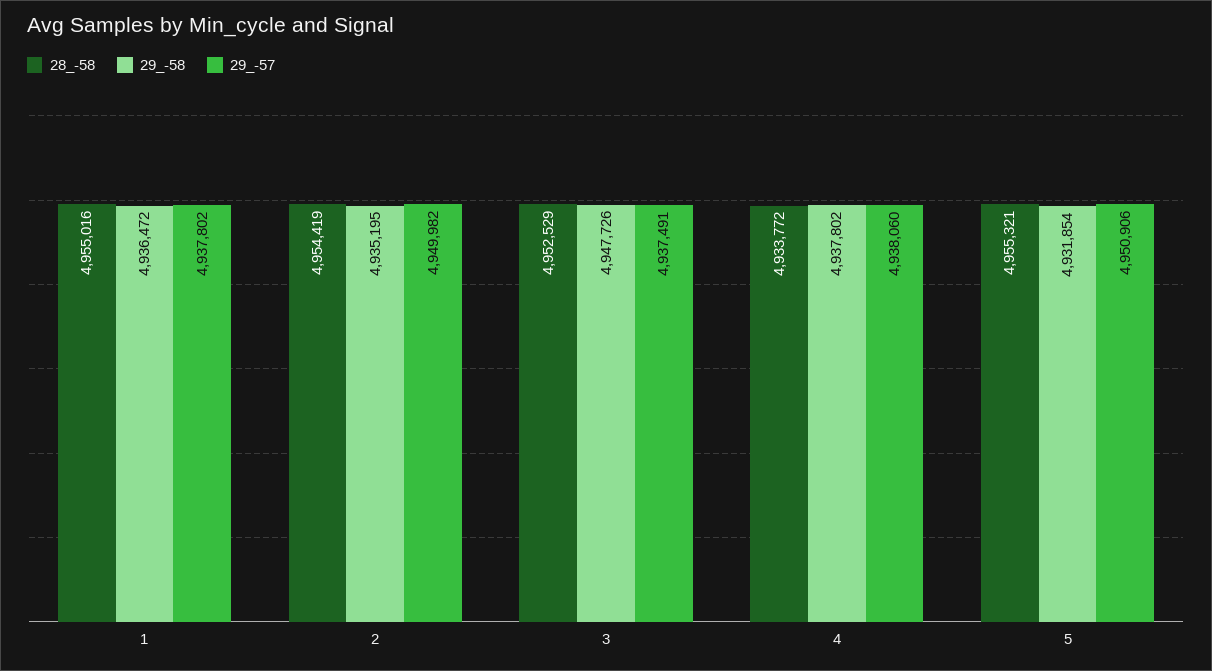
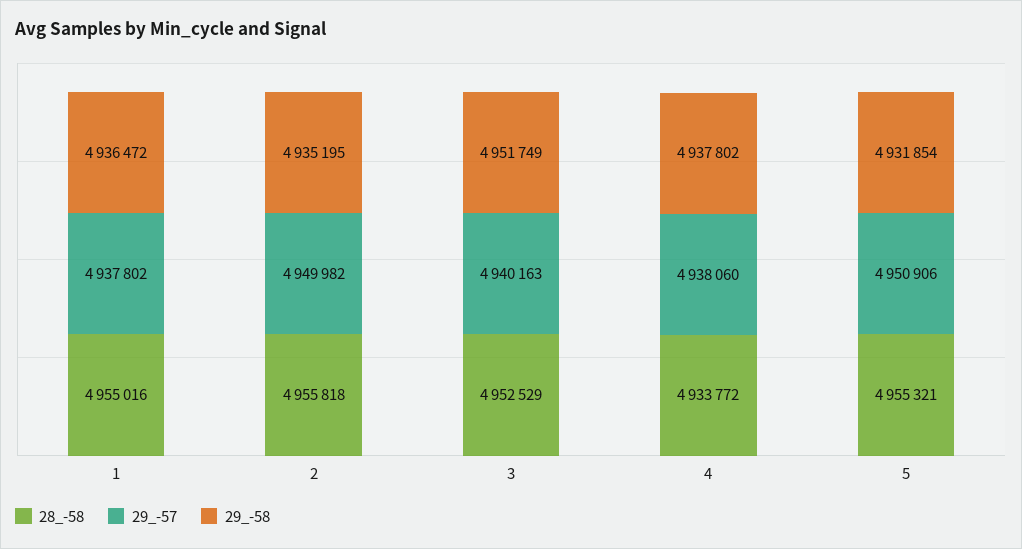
28_-58, 2: 4954419 -> 4955818
29_-58, 3: 4947726 -> 4951749
29_-57, 3: 4937491 -> 4940163

